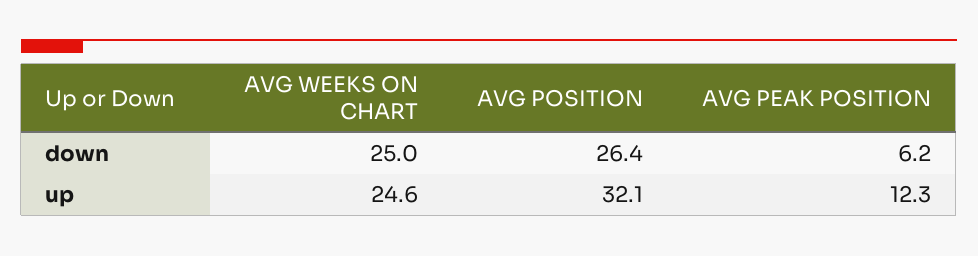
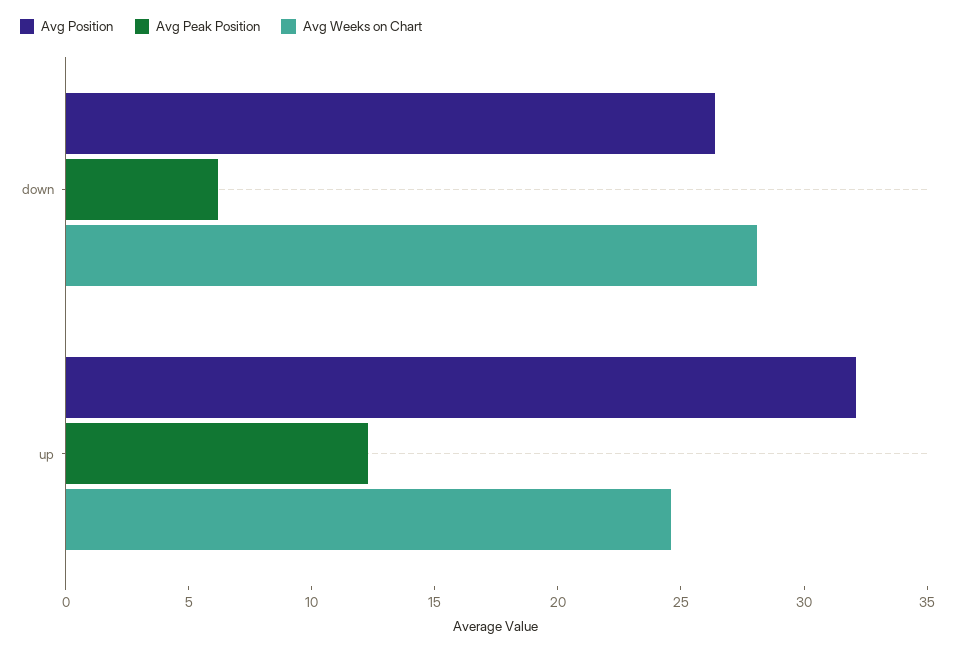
AVG WEEKS ON CHART, down: 25 -> 28

